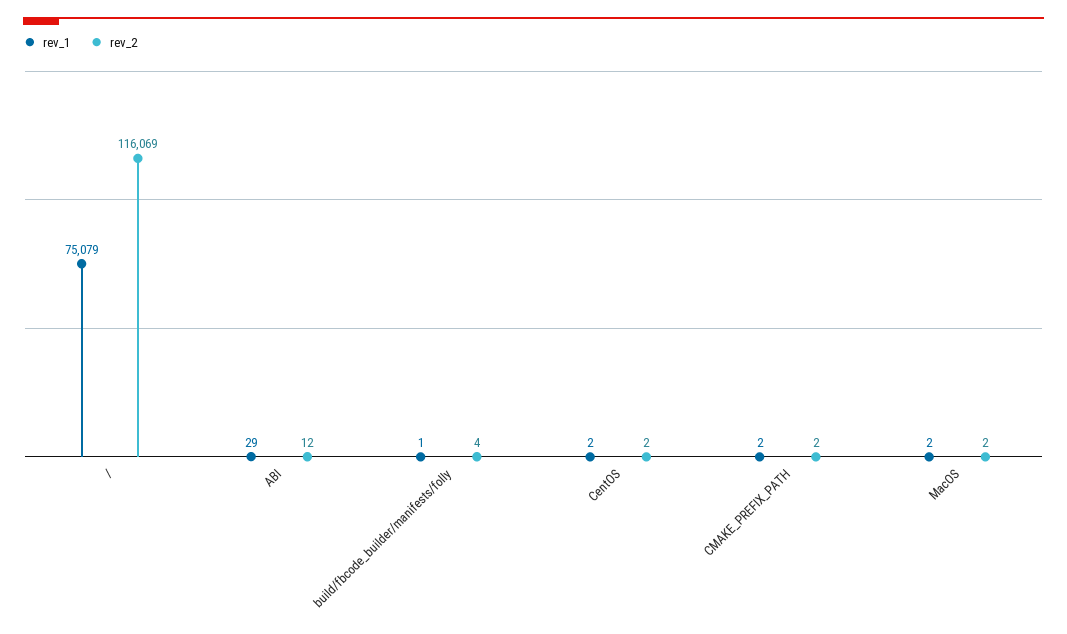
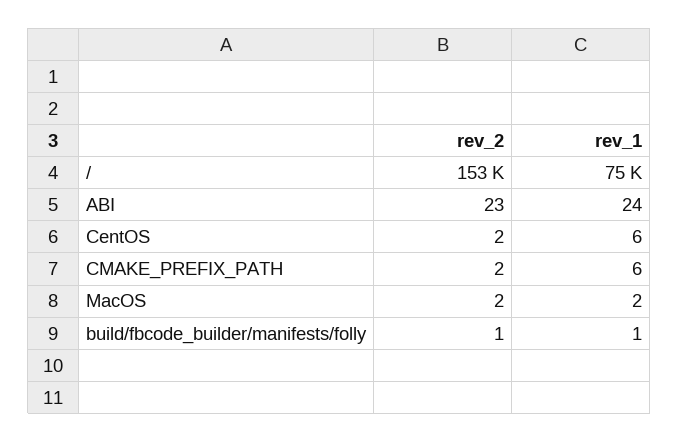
rev_2, /: 116069 -> 153000
rev_1, ABI: 29 -> 24
rev_2, ABI: 12 -> 23
rev_2, build/fbcode_builder/manifests/folly: 4 -> 1
rev_1, CentOS: 2 -> 6
rev_1, CMAKE_PREFIX_PATH: 2 -> 6

